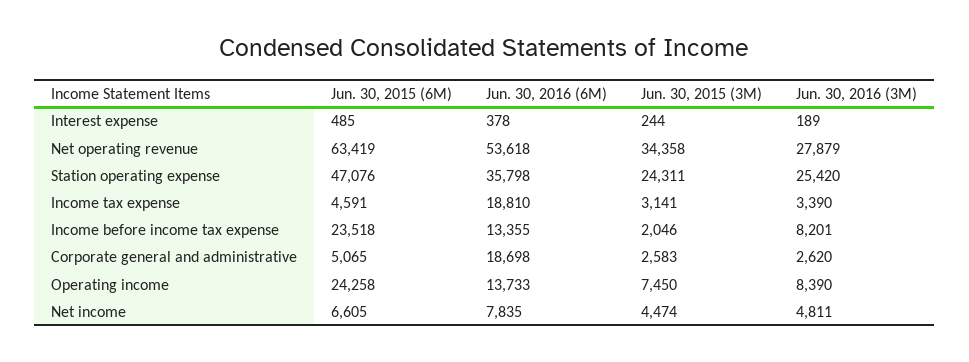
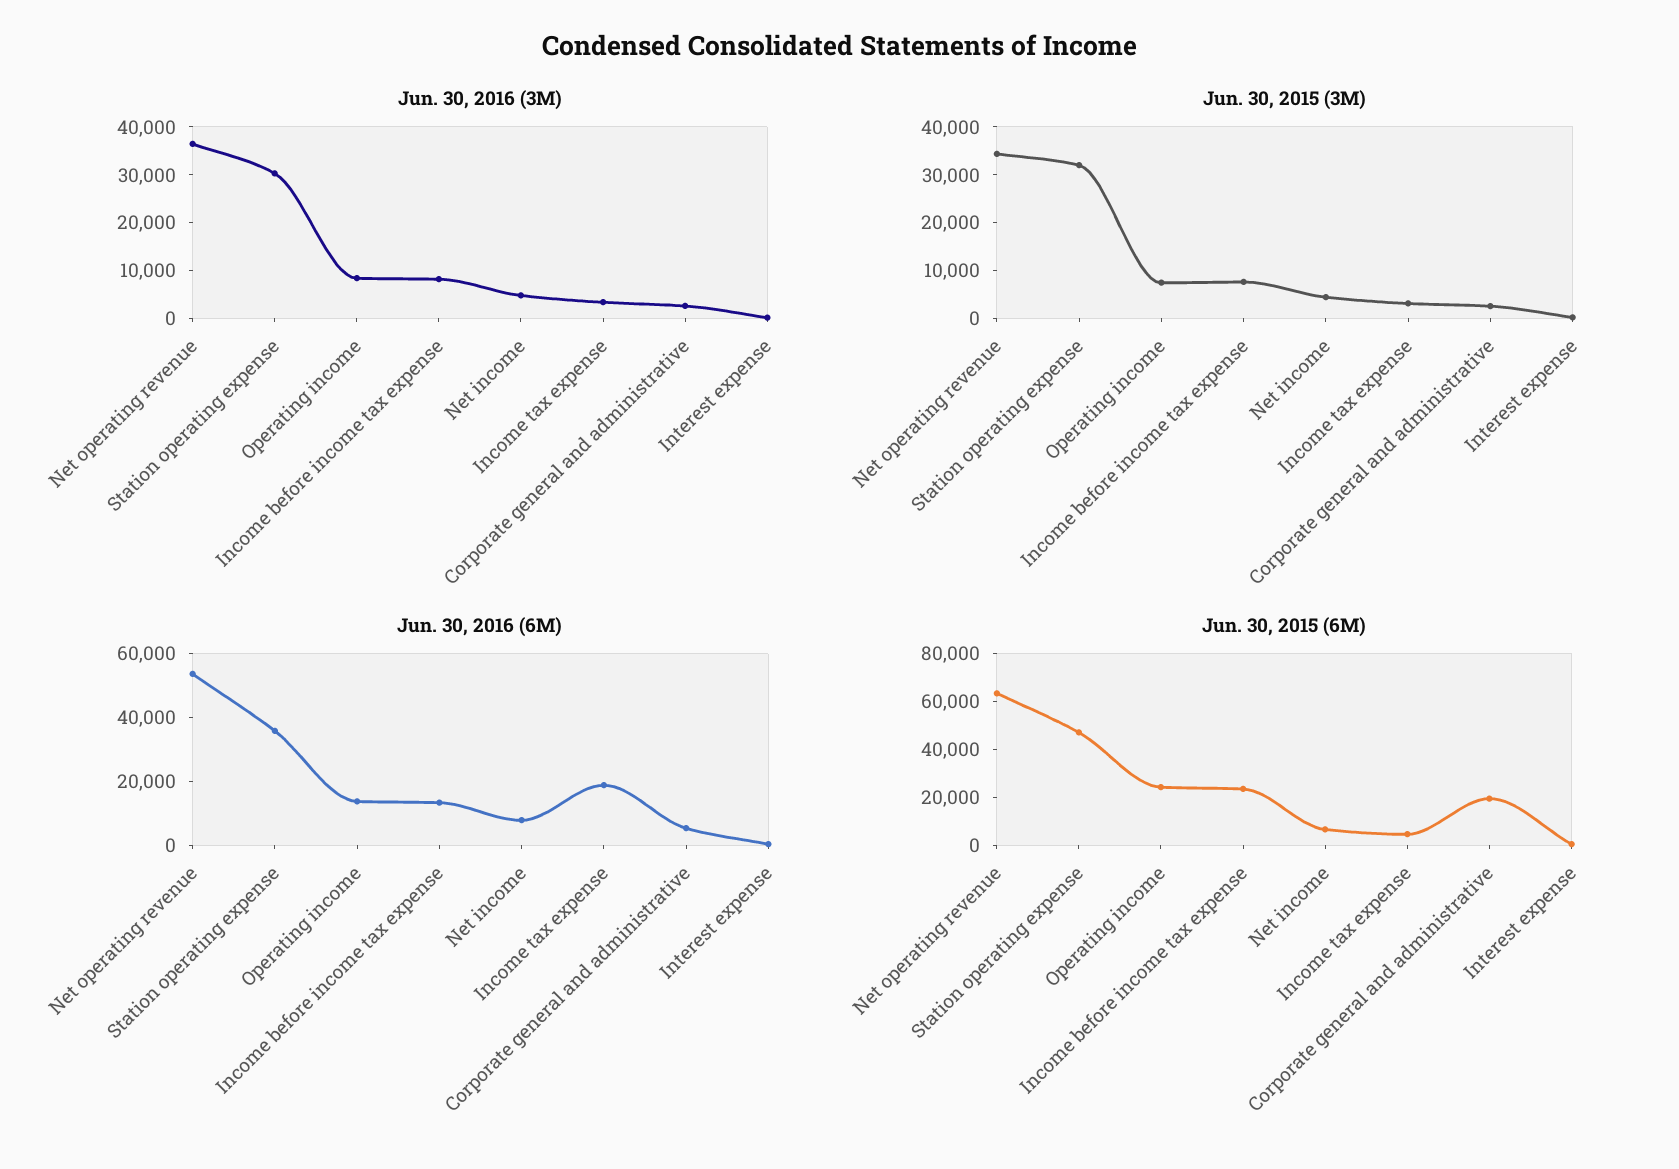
Jun. 30, 2016 (3M), Net operating revenue: 27879 -> 36000
Jun. 30, 2015 (3M), Station operating expense: 24311 -> 32000
Jun. 30, 2016 (3M), Station operating expense: 25420 -> 30000
Jun. 30, 2015 (3M), Income before income tax expense: 2046 -> 8000
Jun. 30, 2015 (6M), Corporate general and administrative: 5065 -> 20000
Jun. 30, 2016 (6M), Corporate general and administrative: 18698 -> 5000

